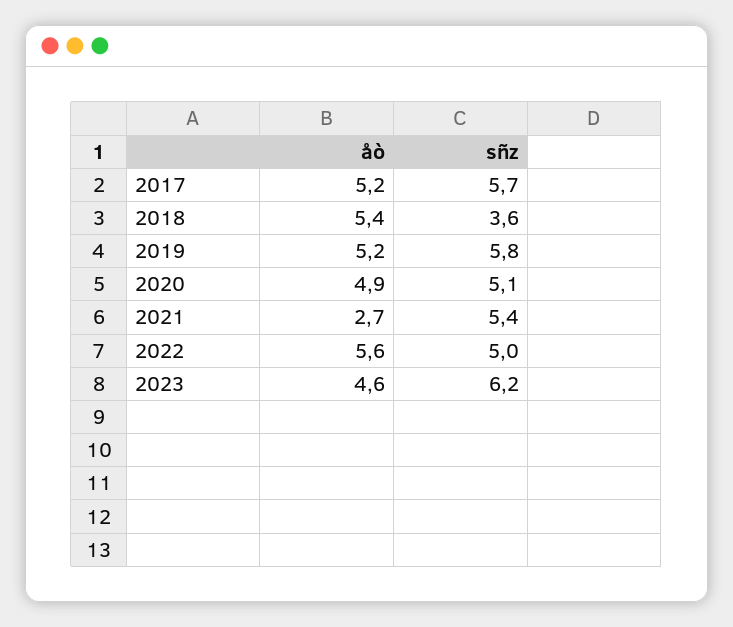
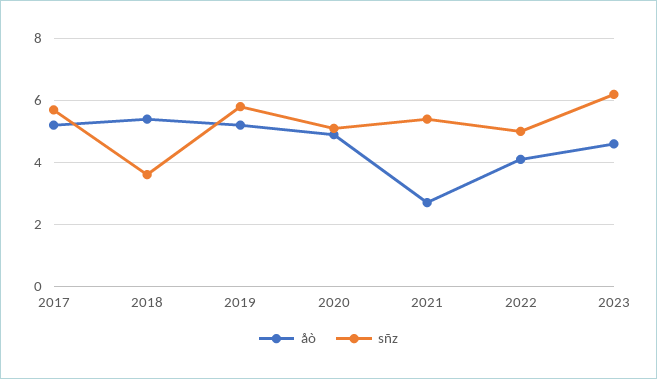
åò, 2022: 5.6 -> 4

